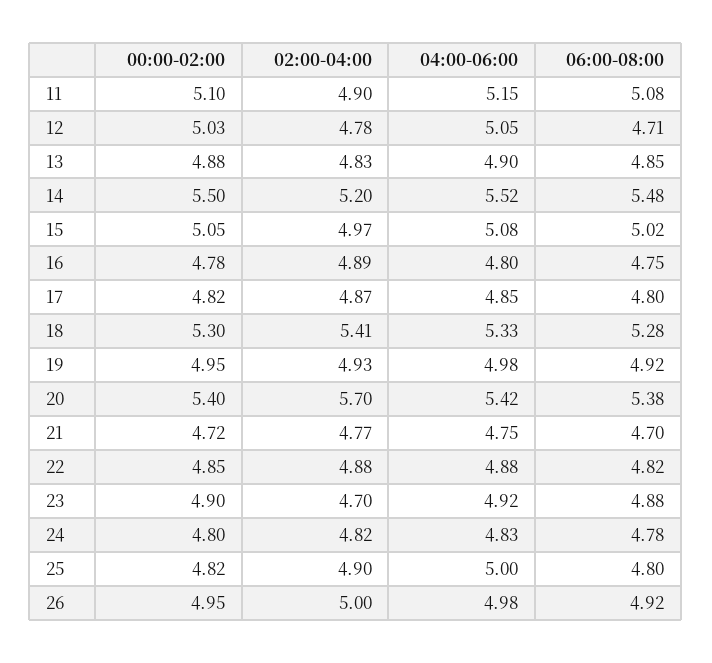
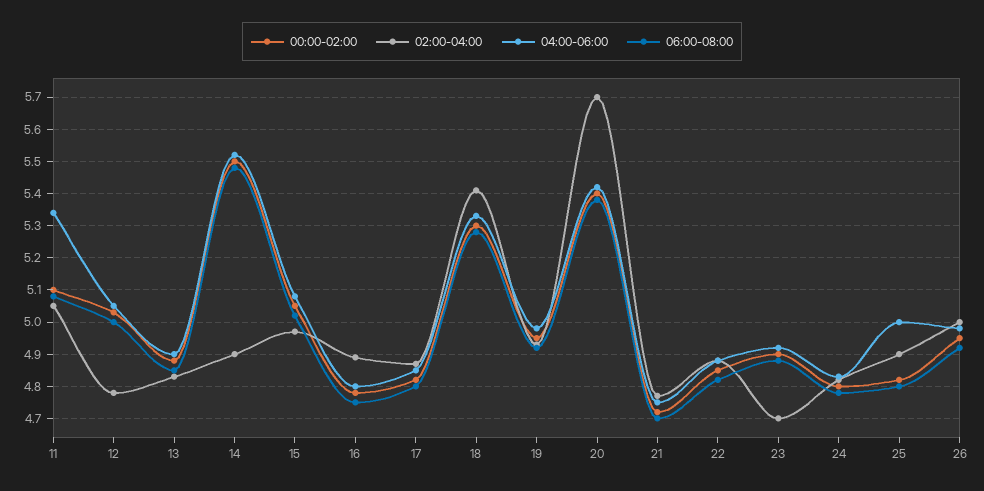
02:00-04:00, 11: 4.9 -> 5.05
04:00-06:00, 11: 5.15 -> 5.35
06:00-08:00, 12: 4.71 -> 5
02:00-04:00, 14: 5.2 -> 4.9

